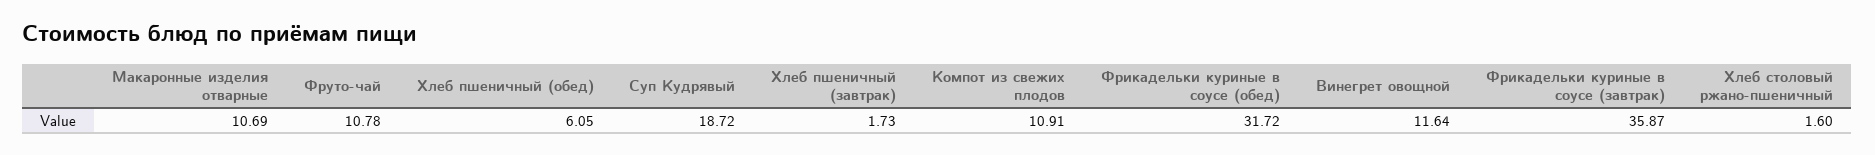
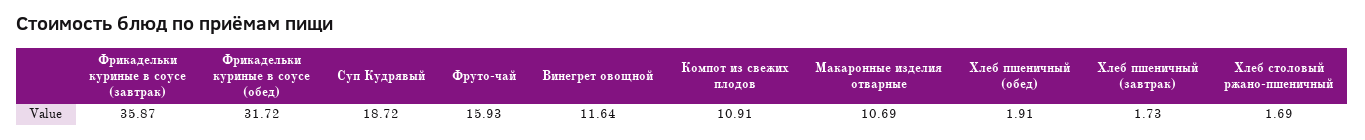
Фруто-чай: 10.78 -> 15.93
Хлеб пшеничный (обед): 6.05 -> 1.91
Хлеб столовый ржано-пшеничный: 1.6 -> 1.69

